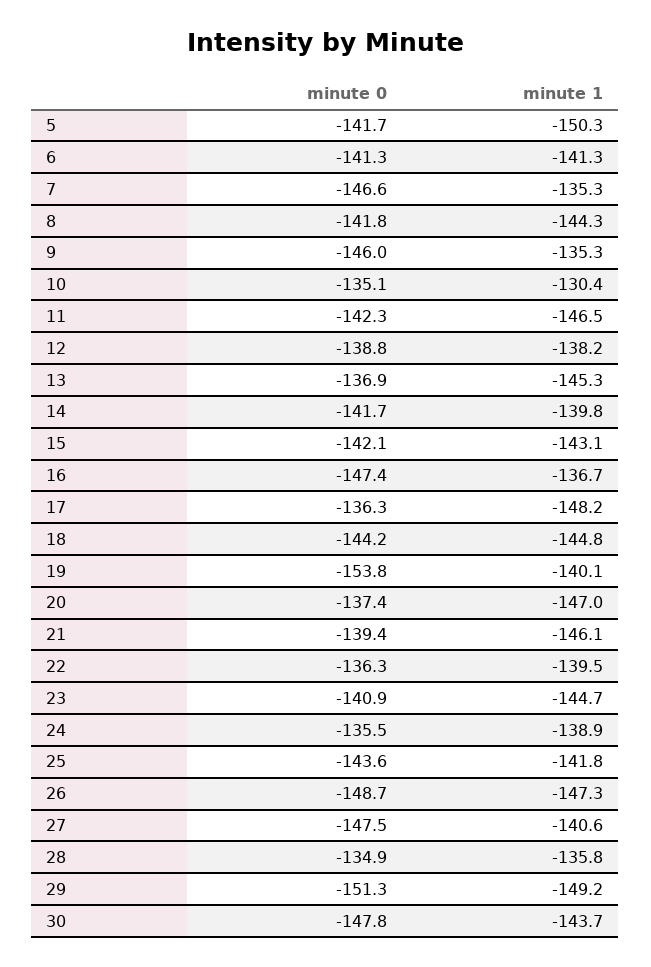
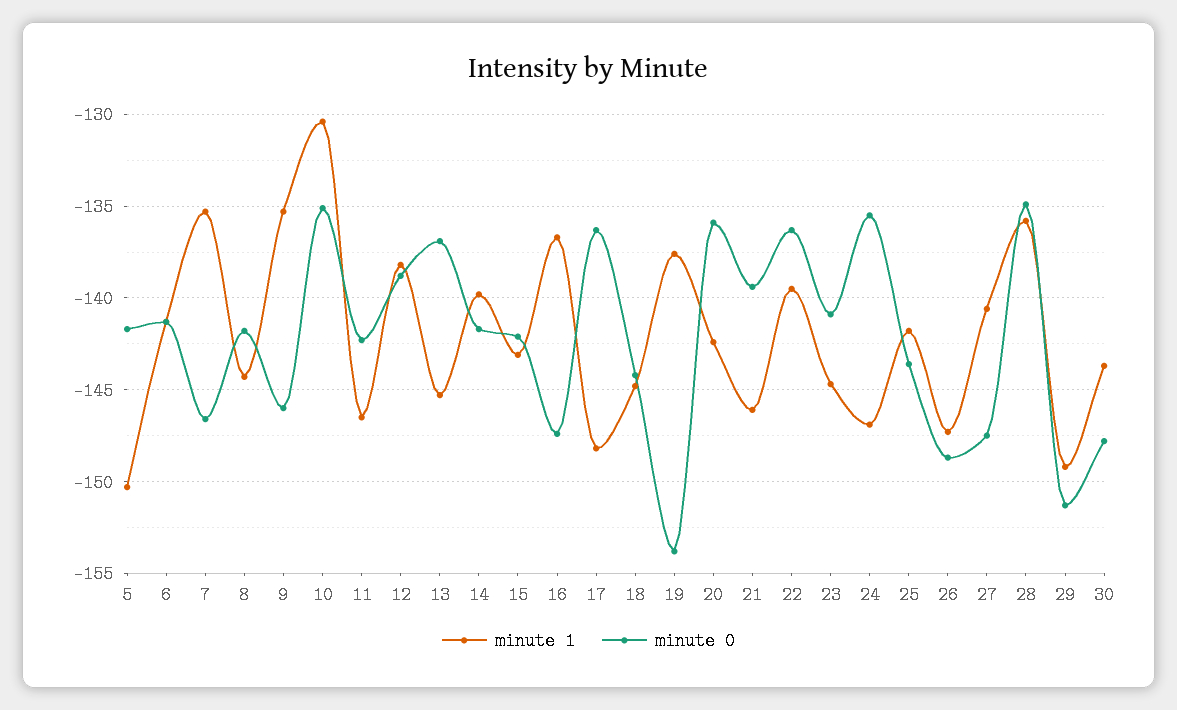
minute 1, 19: -140.1 -> -137.5
minute 0, 20: -137.4 -> -136
minute 1, 20: -147 -> -142.5
minute 1, 24: -138.9 -> -147

